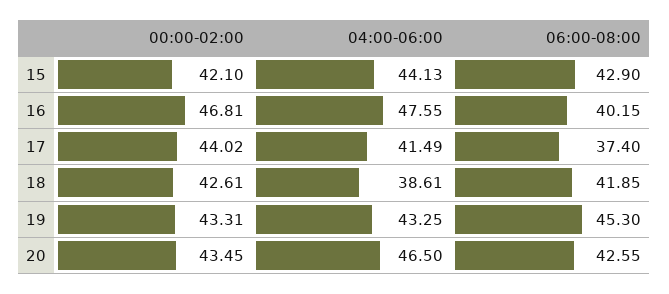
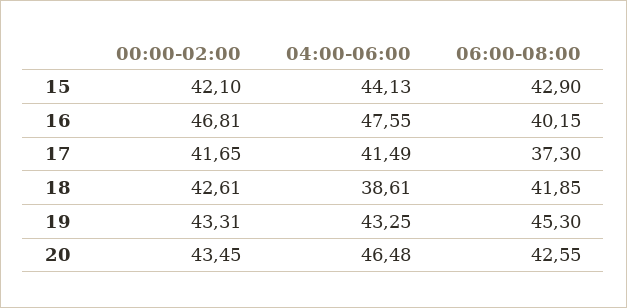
00:00-02:00, 17: 44.02 -> 41.65
06:00-08:00, 17: 37.4 -> 37.3
04:00-06:00, 20: 46.5 -> 46.48

